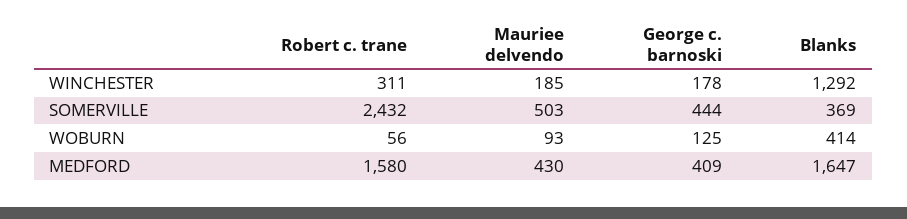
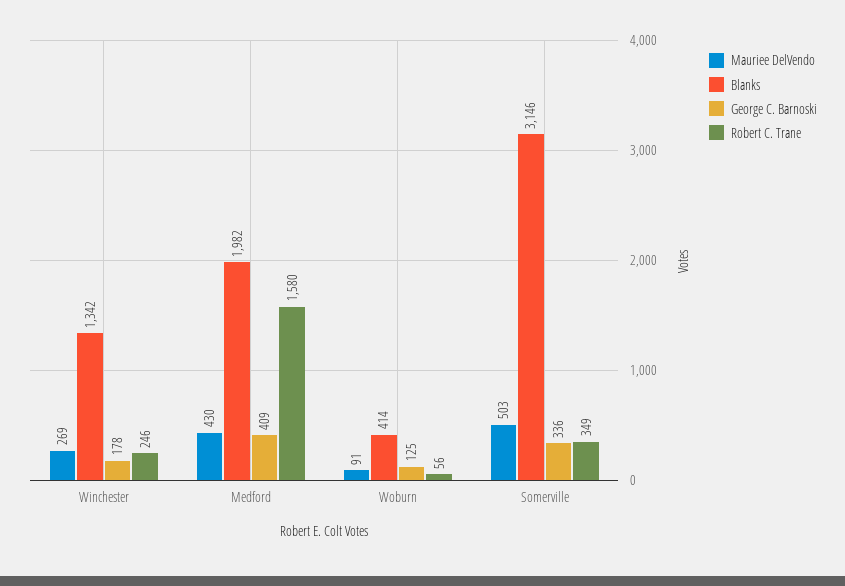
Robert c. trane, WINCHESTER: 311 -> 246
Mauriee delvendo, WINCHESTER: 185 -> 269
Blanks, WINCHESTER: 1292 -> 1342
Robert c. trane, SOMERVILLE: 2432 -> 349
George c. barnoski, SOMERVILLE: 444 -> 336
Blanks, SOMERVILLE: 369 -> 3146
Mauriee delvendo, WOBURN: 93 -> 91
Blanks, MEDFORD: 1647 -> 1982

